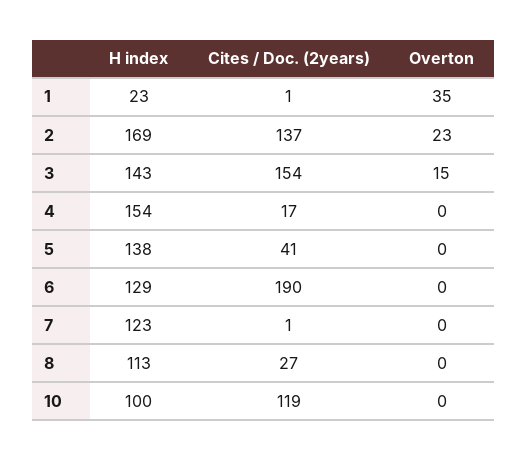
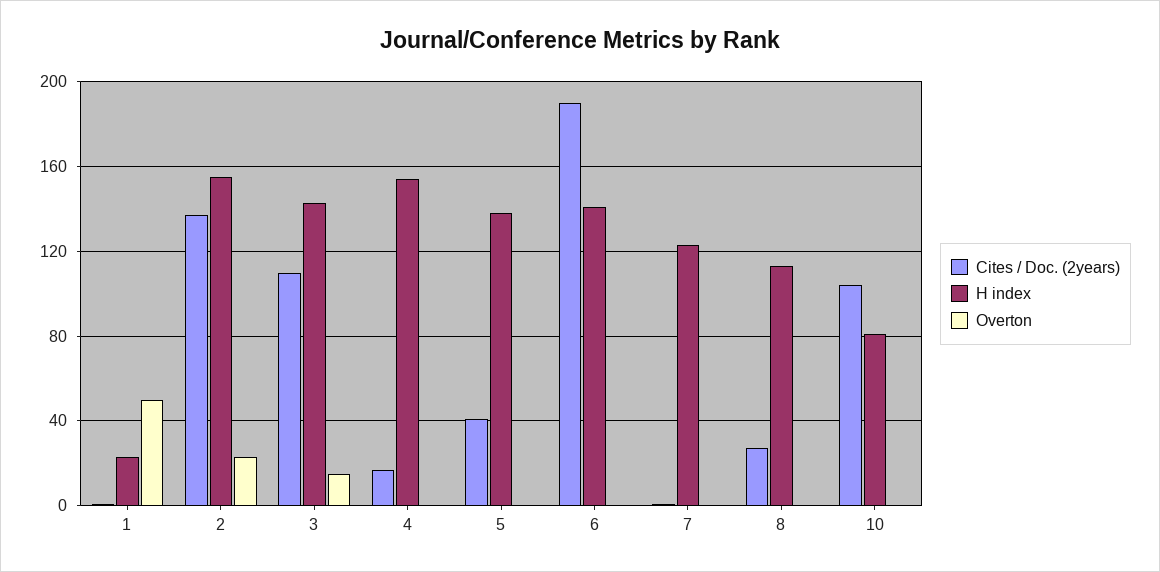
Overton, 1: 35 -> 50
H index, 2: 169 -> 155
Cites / Doc. (2years), 3: 154 -> 110
H index, 6: 129 -> 140
H index, 10: 100 -> 80
Cites / Doc. (2years), 10: 119 -> 105

